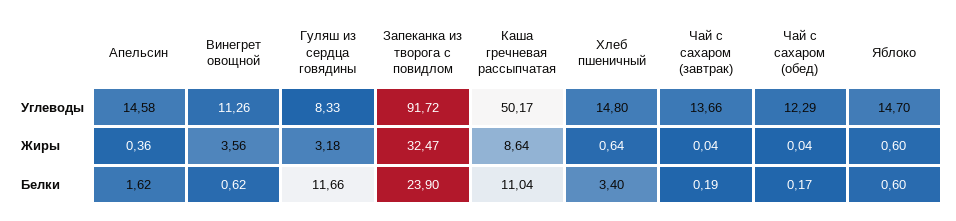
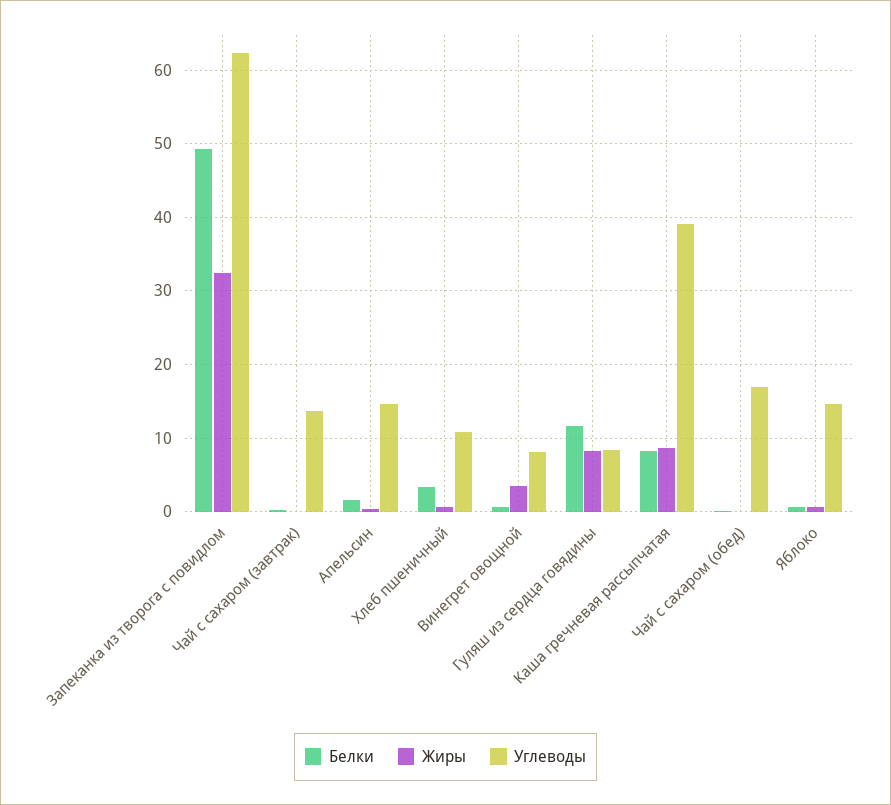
Углеводы, Винегрет овощной: 11.26 -> 8
Углеводы, Запеканка из творога с повидлом: 91.72 -> 62
Углеводы, Каша гречневая рассыпчатая: 50.17 -> 39
Углеводы, Хлеб пшеничный: 14.8 -> 11
Углеводы, Чай с сахаром (обед): 12.29 -> 17
Жиры, Гуляш из сердца говядины: 3.18 -> 8
Белки, Запеканка из творога с повидлом: 23.9 -> 49
Белки, Каша гречневая рассыпчатая: 11.04 -> 8

